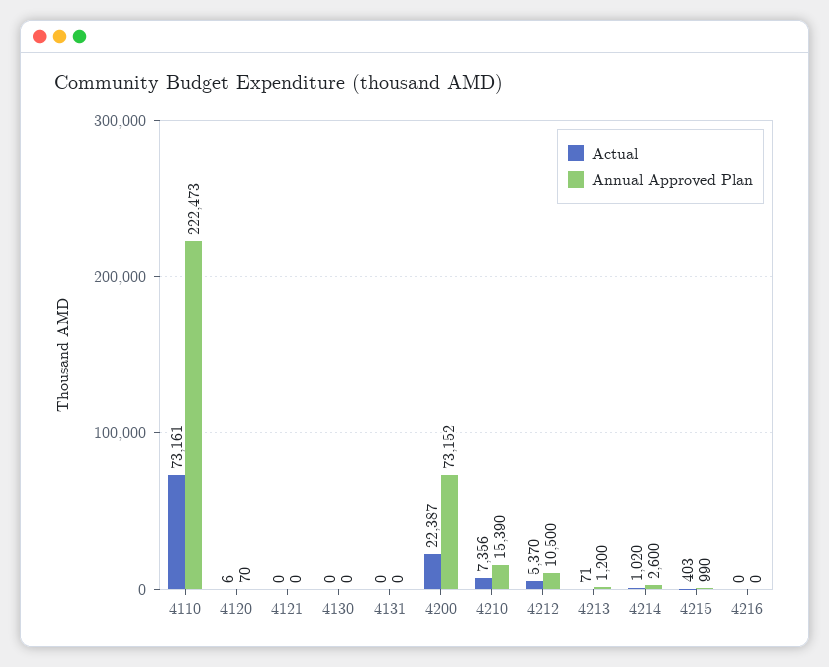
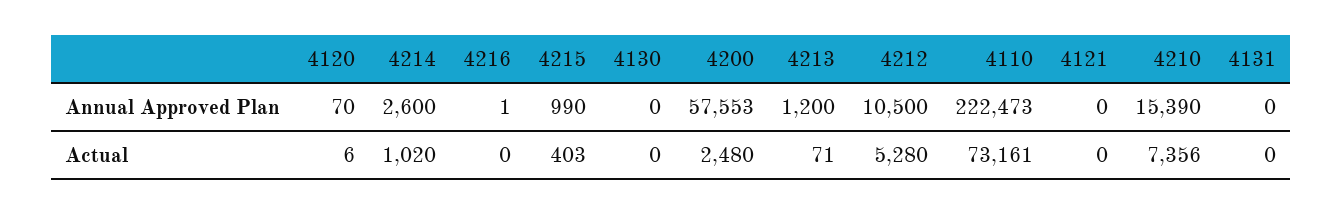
Actual, 4200: 22387 -> 2480
Annual Approved Plan, 4200: 73152 -> 57553
Actual, 4212: 5370 -> 5280
Annual Approved Plan, 4216: 0 -> 1

